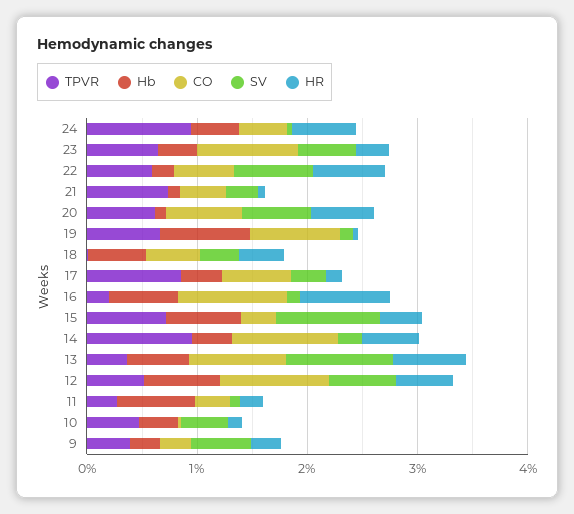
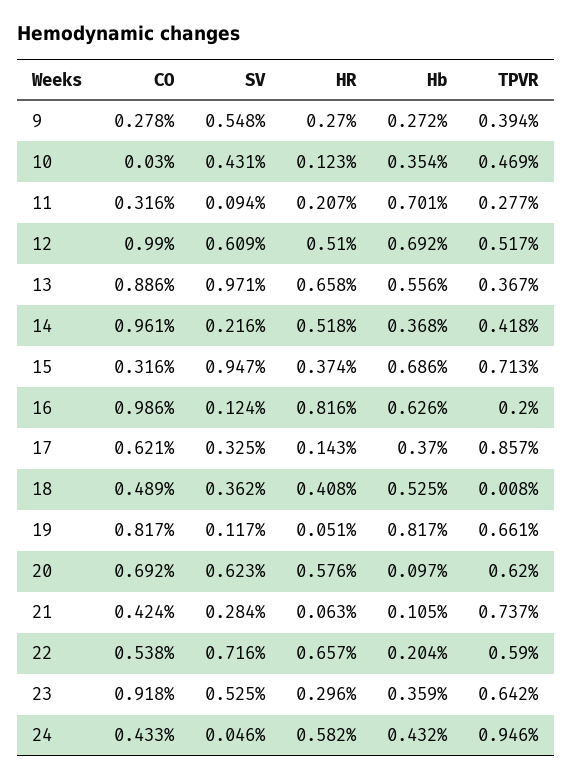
TPVR, 14: 1 -> 0.418

